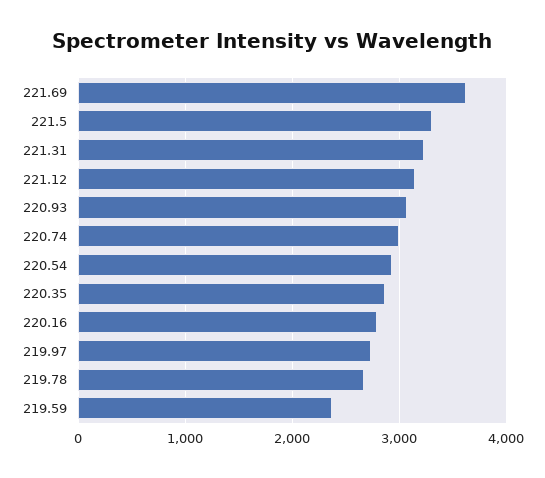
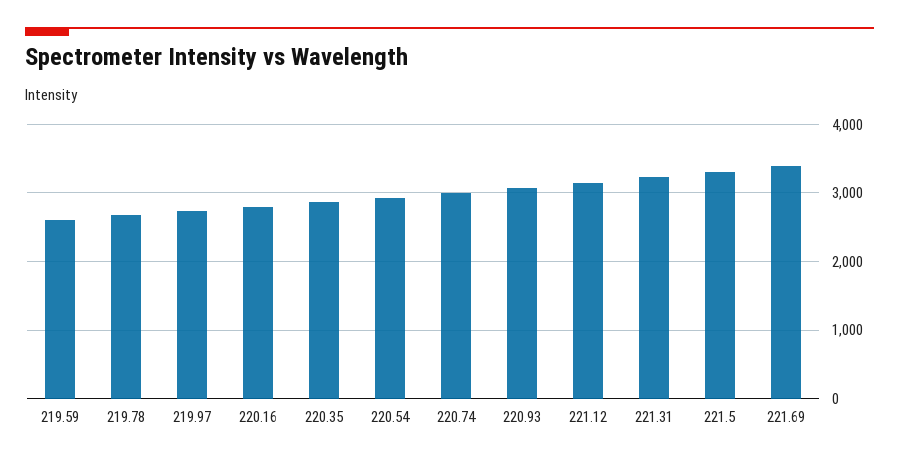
221.69: 3600 -> 3400
219.59: 2400 -> 2600

